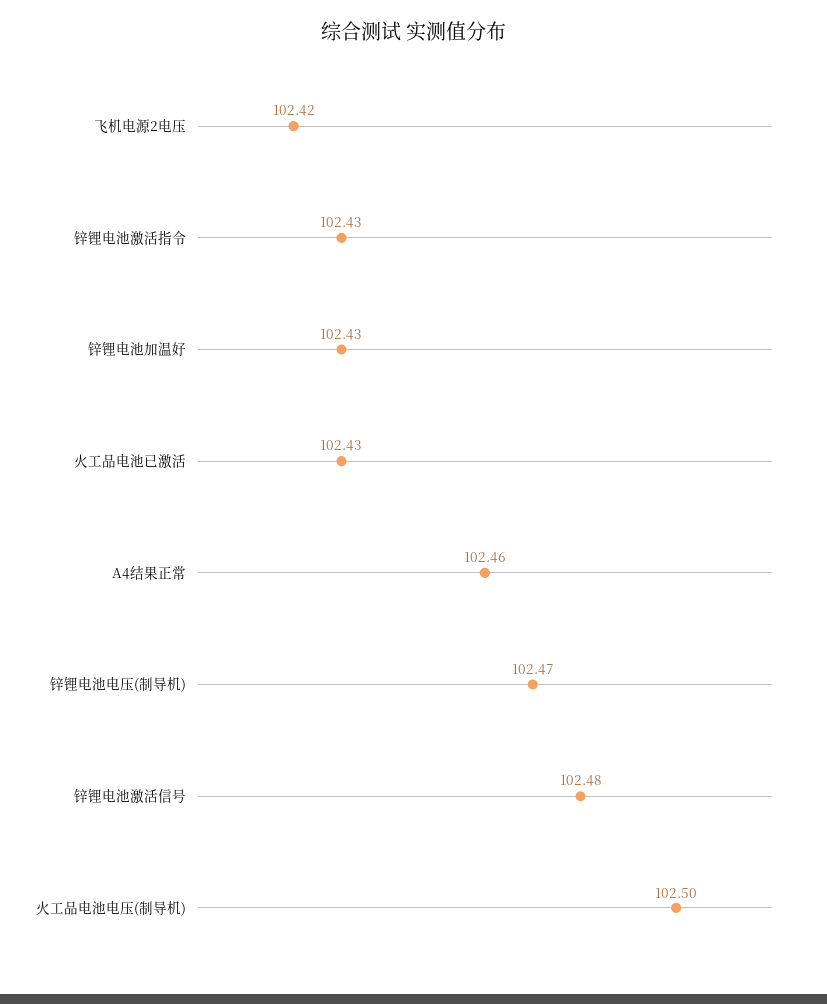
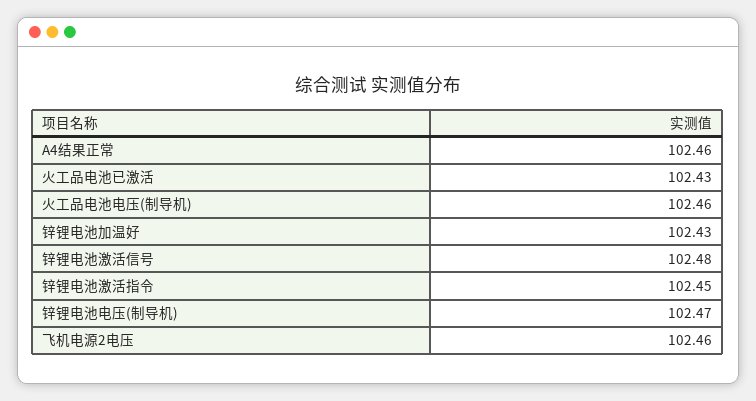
飞机电源2电压: 102.42 -> 102.46
锌锂电池激活指令: 102.43 -> 102.45
火工品电池电压(制导机): 102.5 -> 102.46

